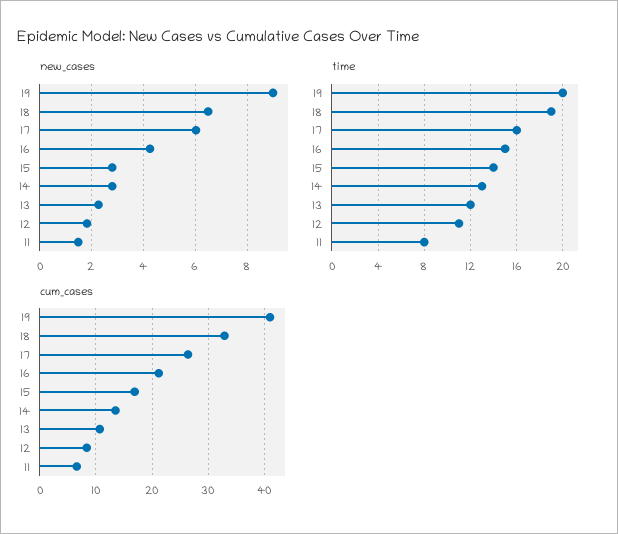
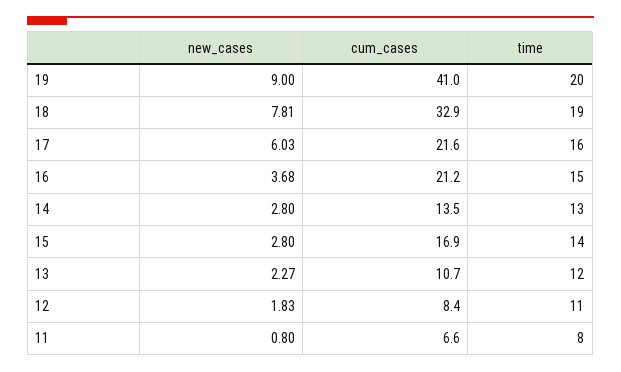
new_cases, 18: 6.5 -> 7.81
new_cases, 16: 4.25 -> 3.68
new_cases, 11: 1.5 -> 0.8
cum_cases, 17: 26 -> 21.6

